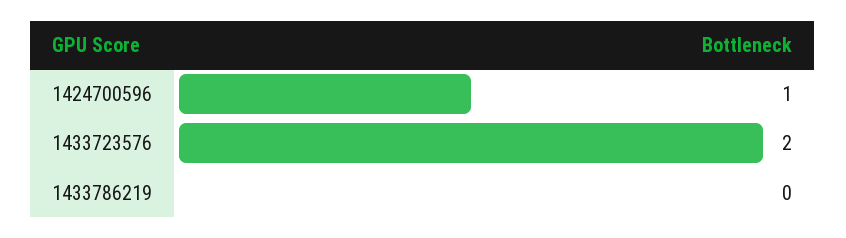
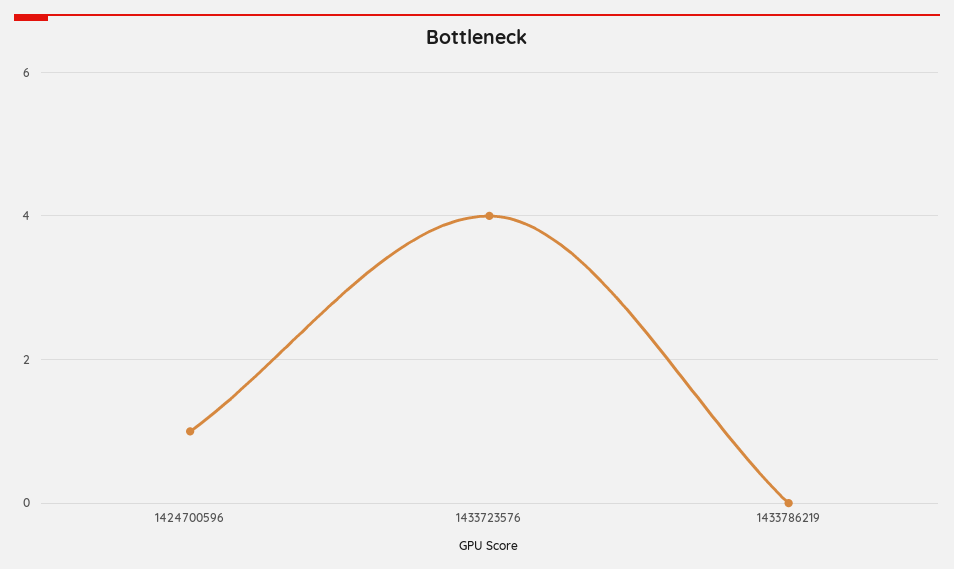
1433723576: 2 -> 4

